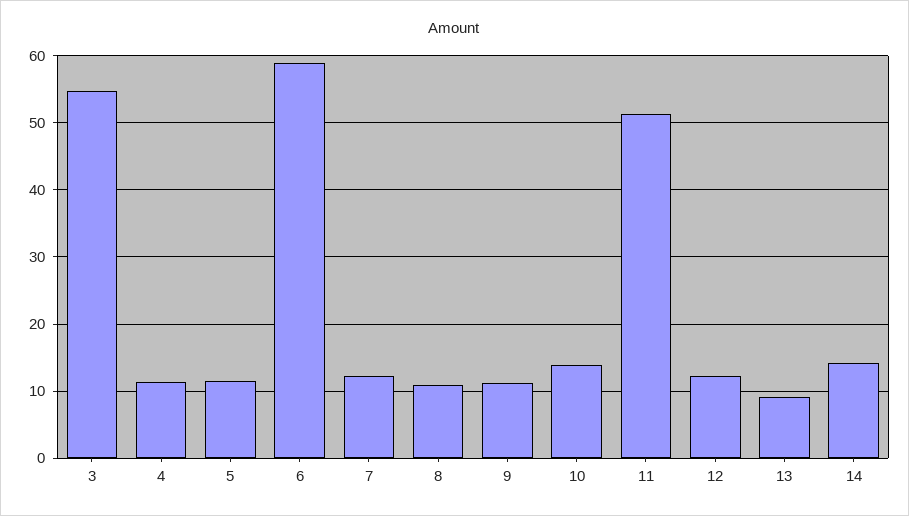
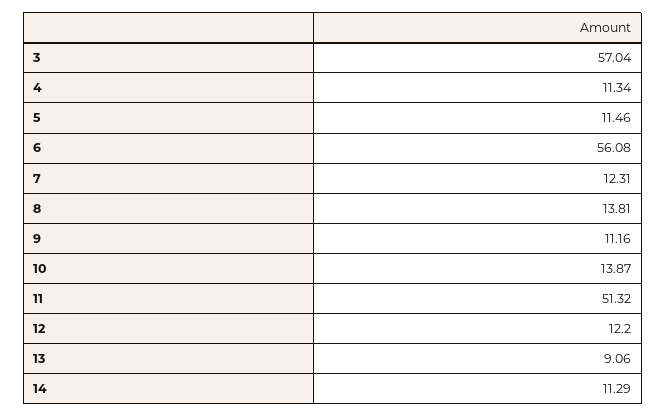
3: 55 -> 57.04
6: 59 -> 56.08
8: 11 -> 13.81
14: 14 -> 11.29

